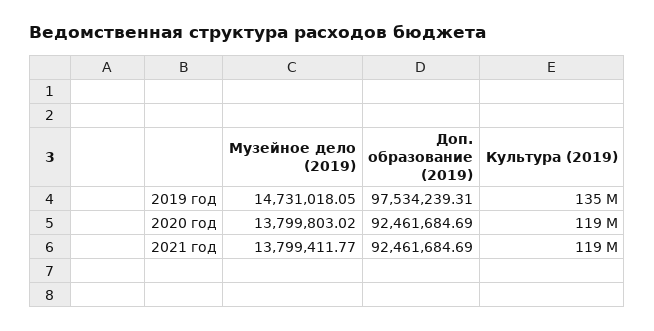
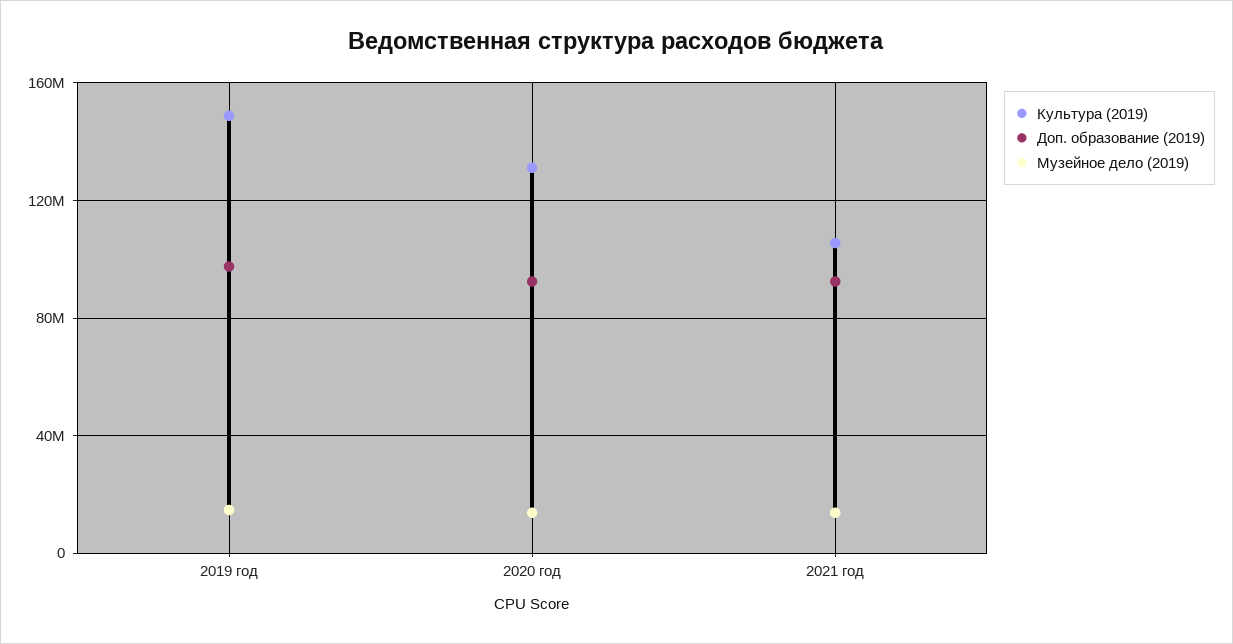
Культура (2019), 2019 год: 135000000 -> 150000000
Культура (2019), 2020 год: 119000000 -> 130000000
Культура (2019), 2021 год: 119000000 -> 105000000

